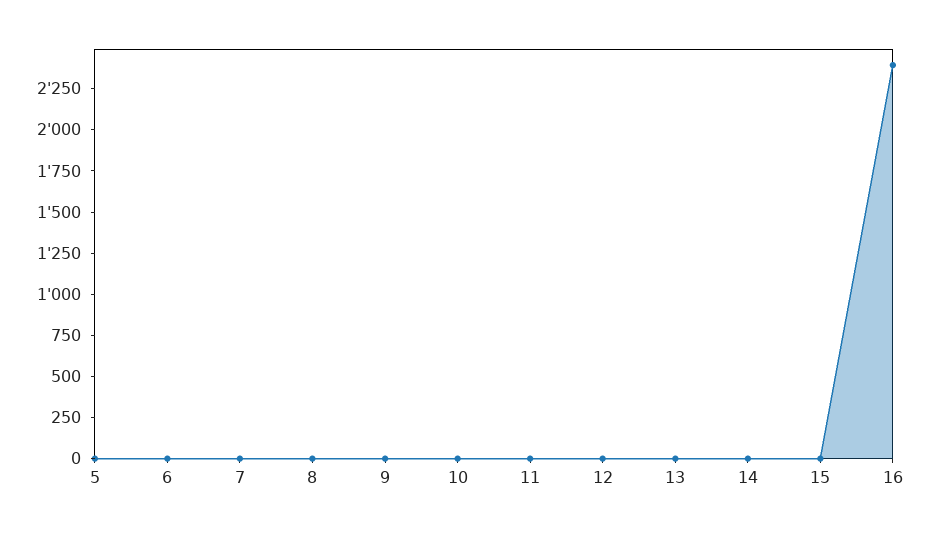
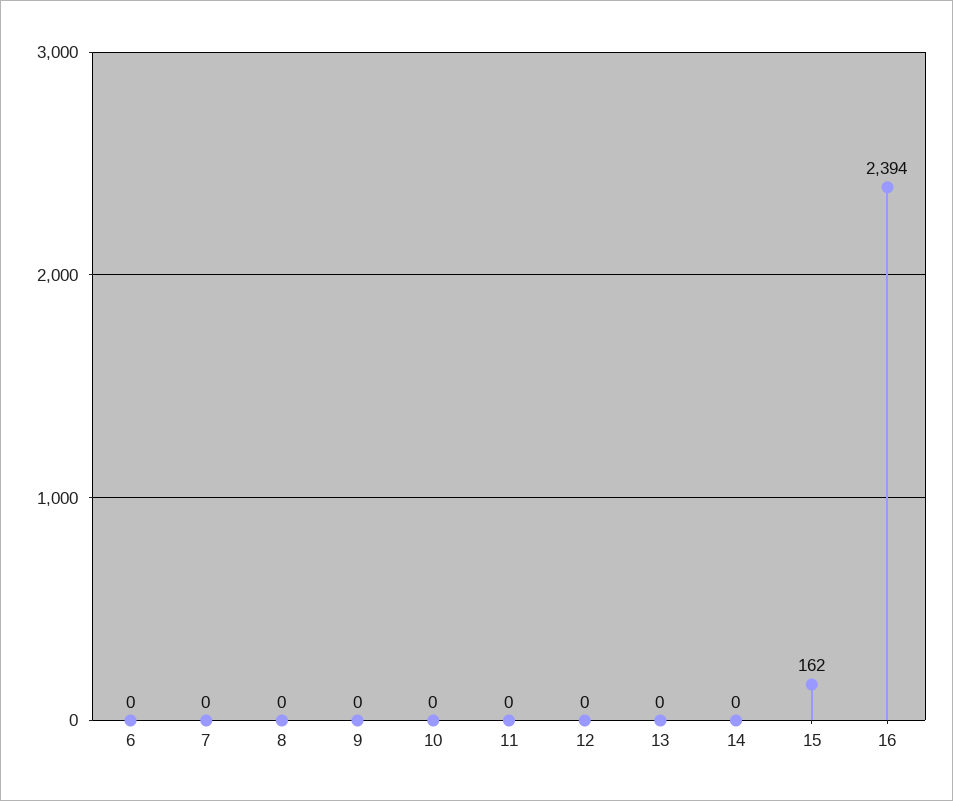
5: 0 -> none
15: 0 -> 162

